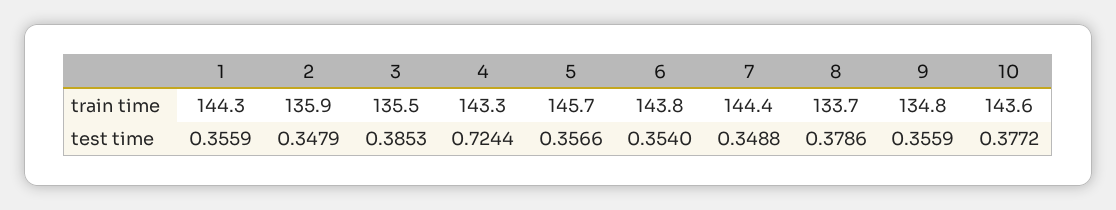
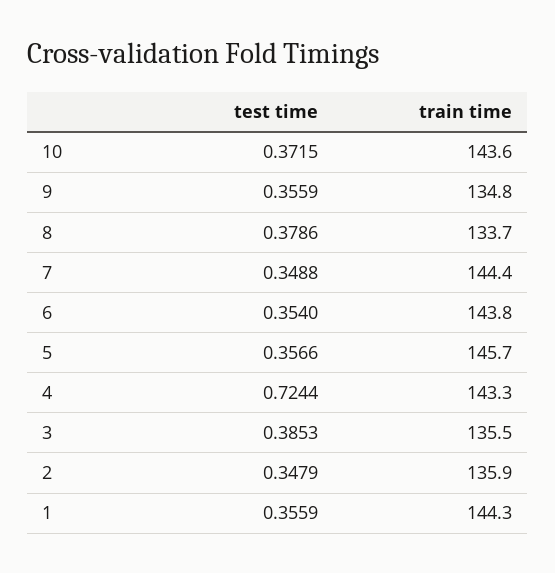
10, test time: 0.3772 -> 0.3715

